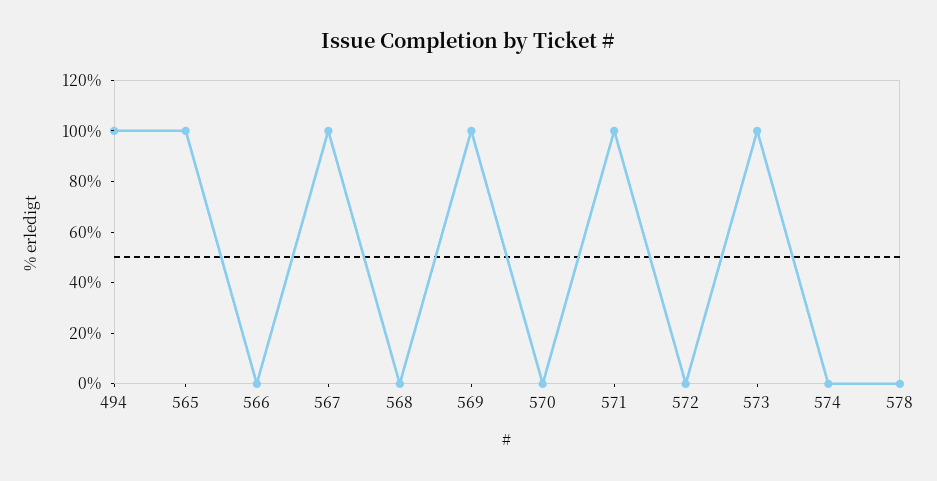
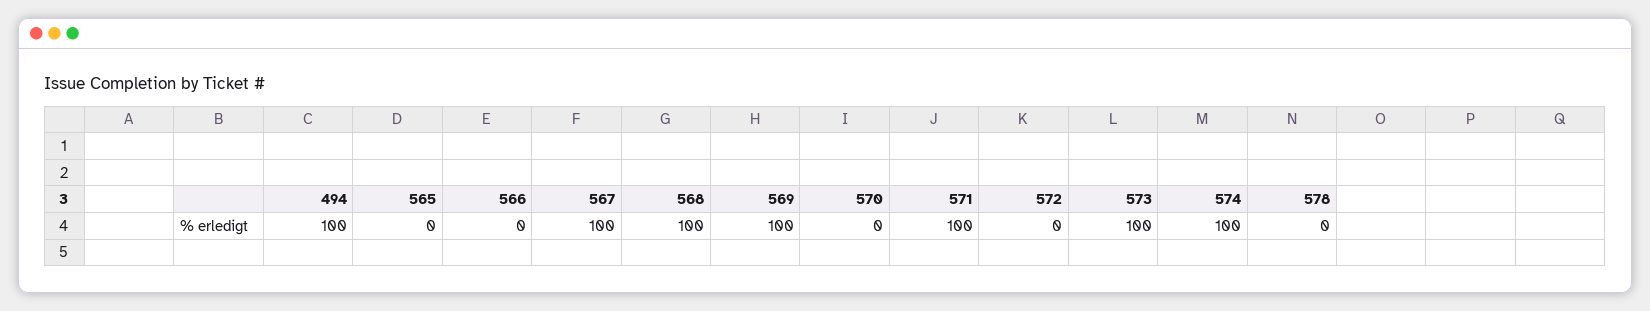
565: 100 -> 0
568: 0 -> 100
574: 0 -> 100

